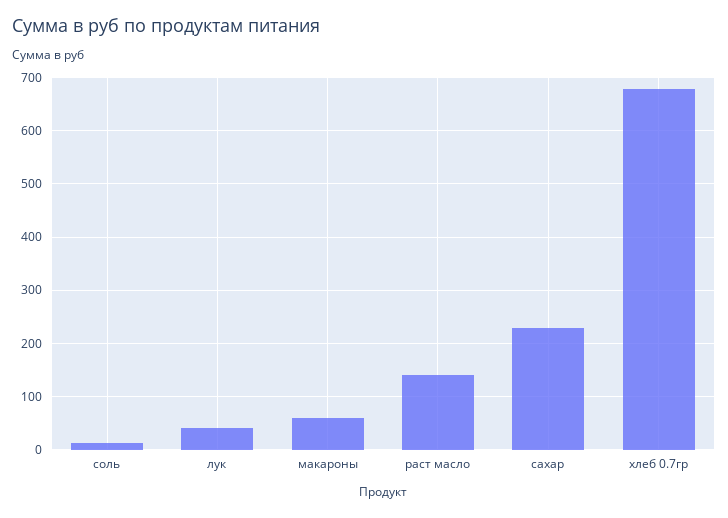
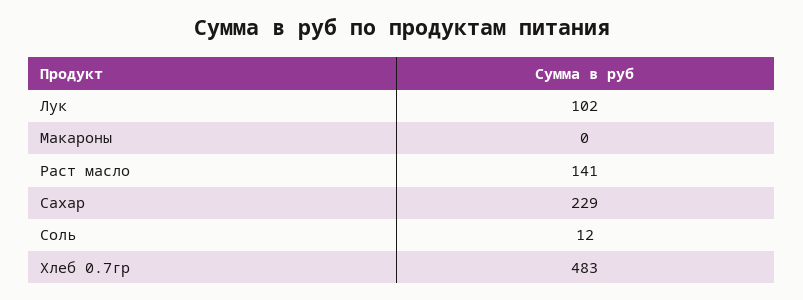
лук: 40 -> 102
макароны: 60 -> 0
хлеб 0.7гр: 680 -> 483

